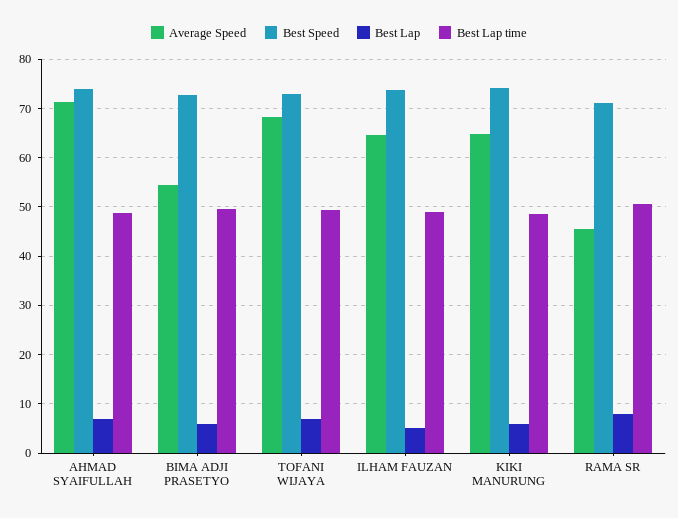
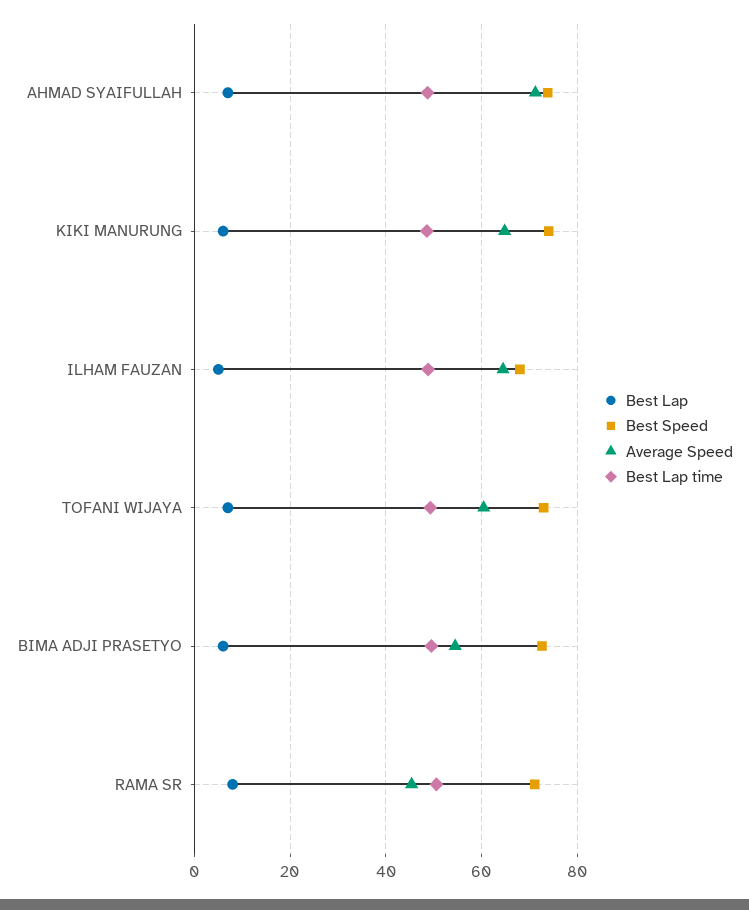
Average Speed, TOFANI WIJAYA: 68 -> 60
Best Speed, ILHAM FAUZAN: 74 -> 68

